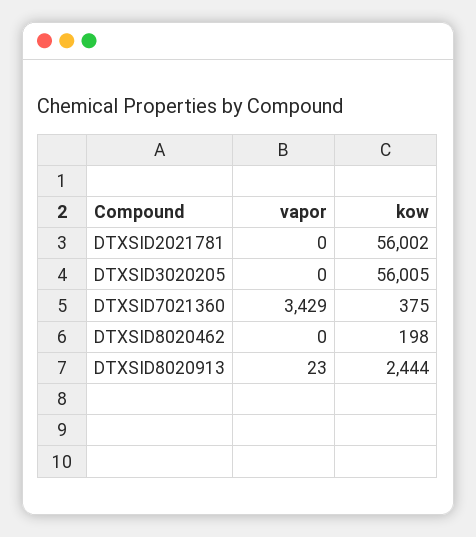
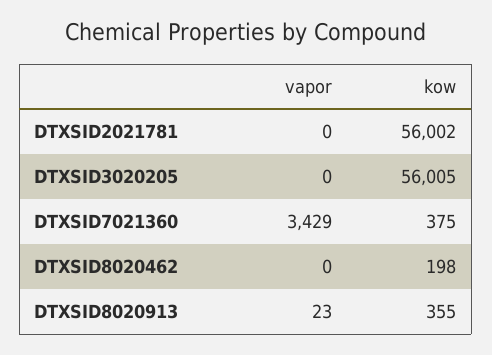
kow, DTXSID8020913: 2444 -> 355

